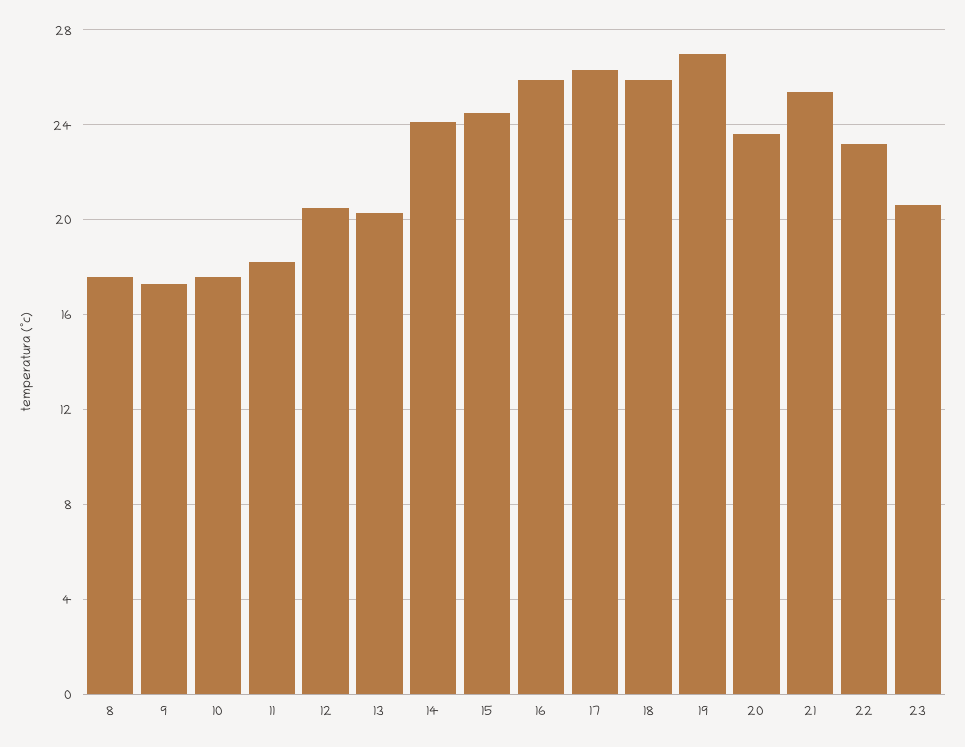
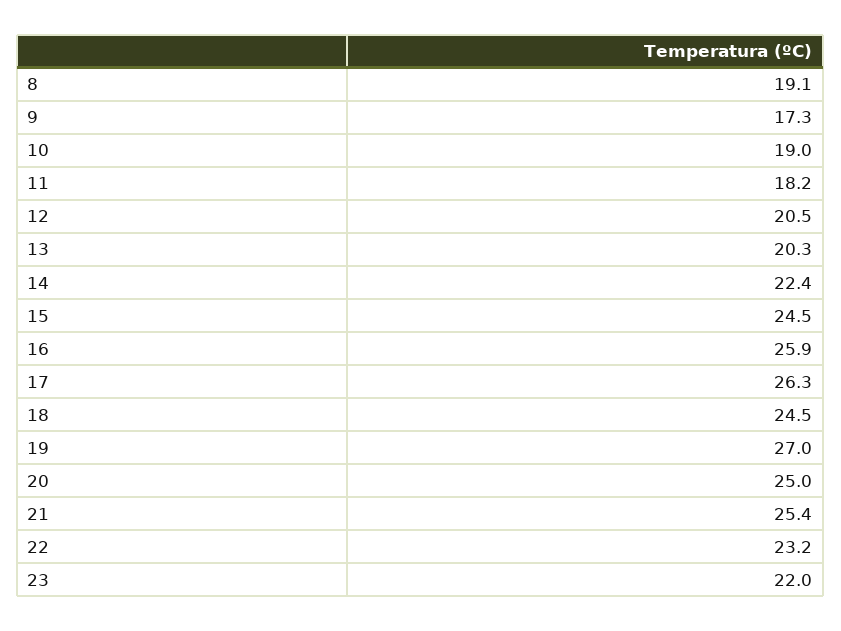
8: 17.5 -> 19.1
10: 17.5 -> 19
14: 24 -> 22.4
18: 26 -> 24.5
20: 23.5 -> 25
23: 20.5 -> 22

